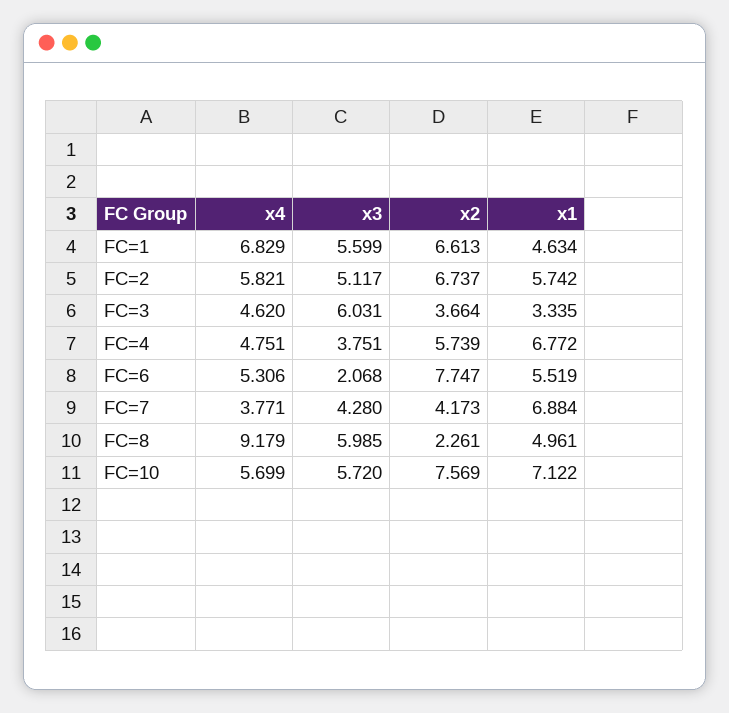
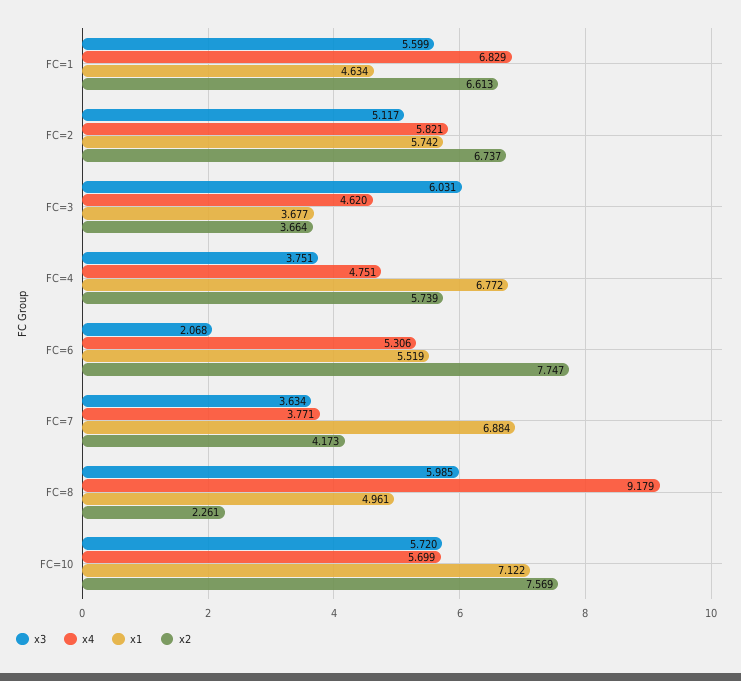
x1, FC=3: 3.335 -> 3.677
x3, FC=7: 4.28 -> 3.634

